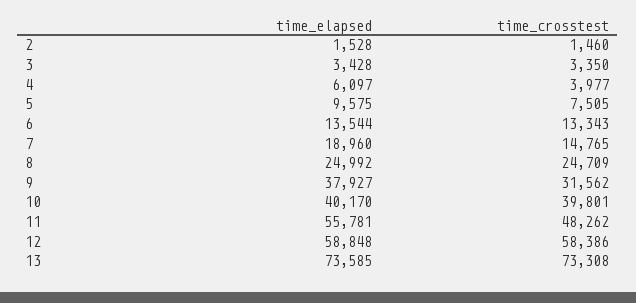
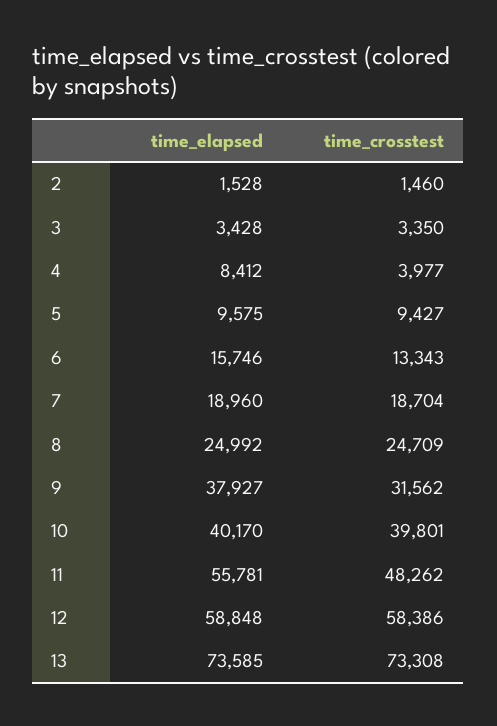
time_elapsed, 4: 6097 -> 8412
time_crosstest, 5: 7505 -> 9427
time_elapsed, 6: 13544 -> 15746
time_crosstest, 7: 14765 -> 18704

